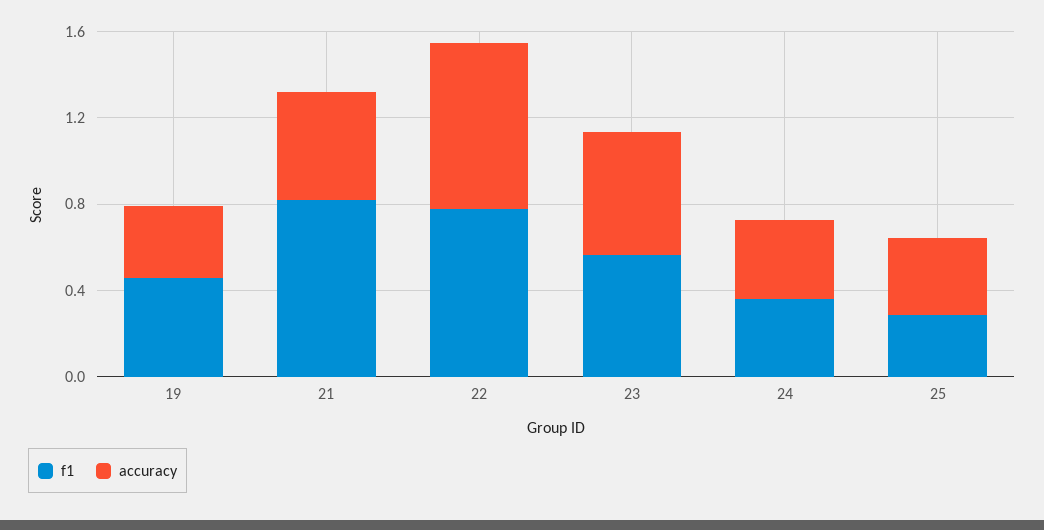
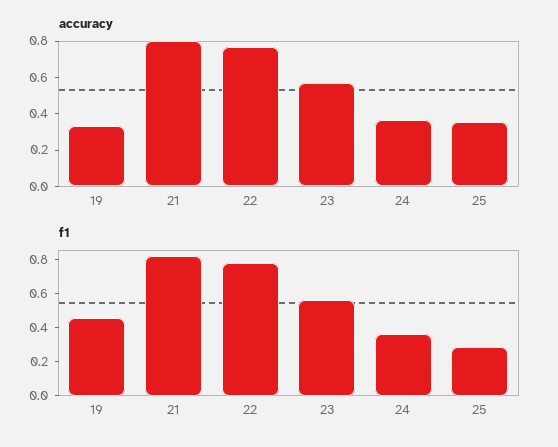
accuracy, 21: 0.5 -> 0.8

